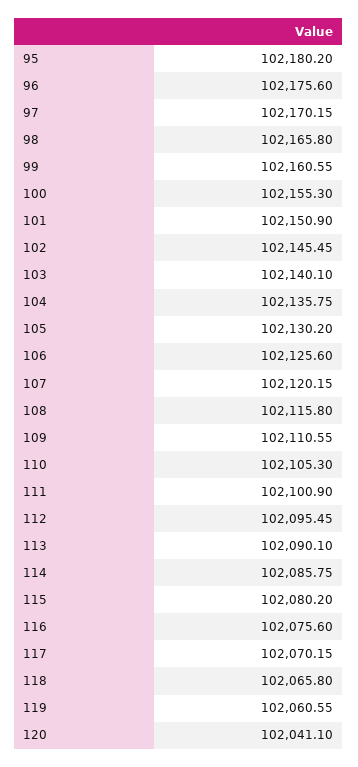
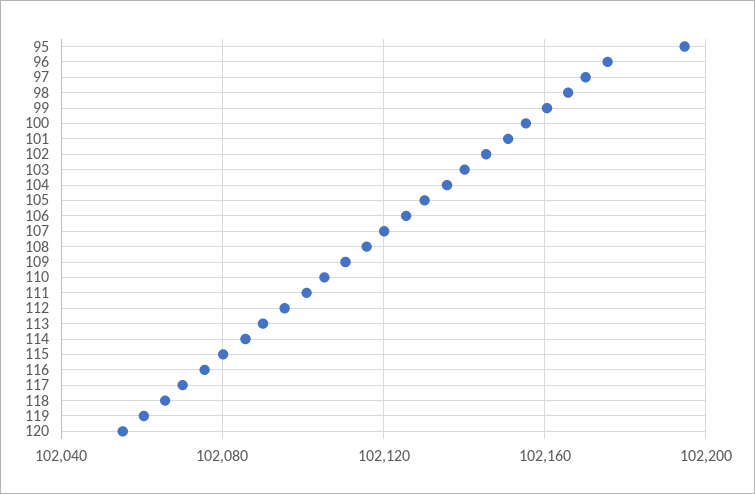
95: 102180.2 -> 102195
120: 102041.1 -> 102055

